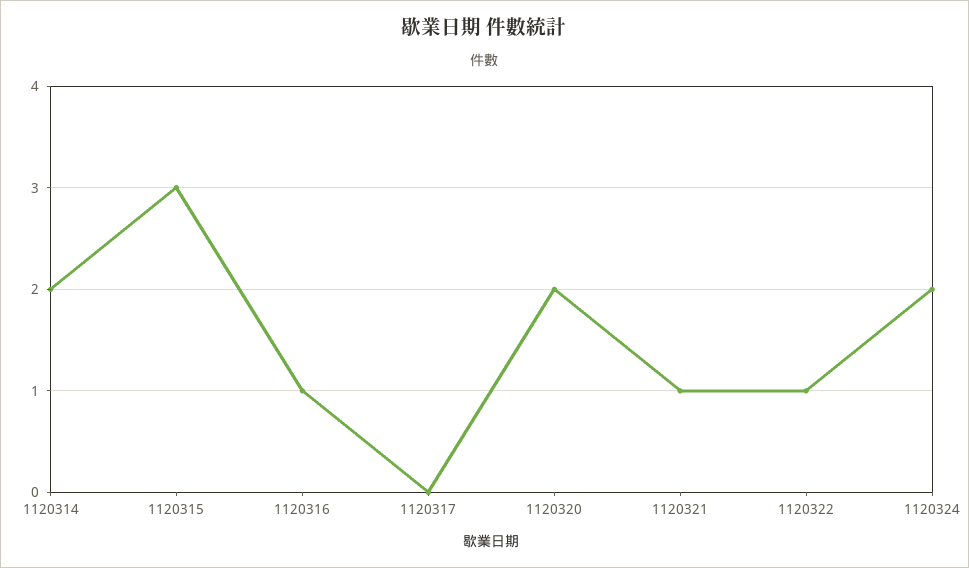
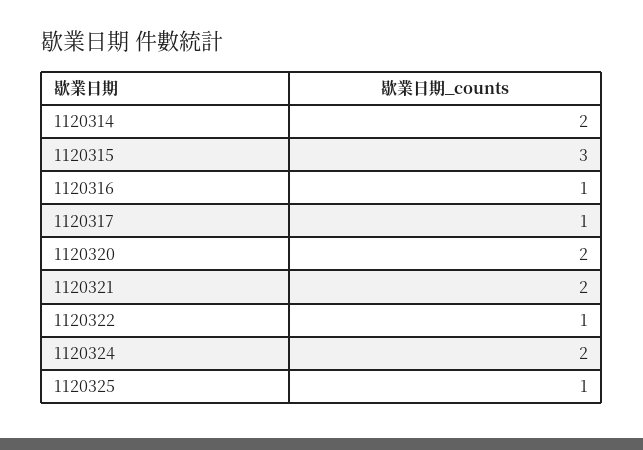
1120317: 0 -> 1
1120321: 1 -> 2
1120325: none -> 1

